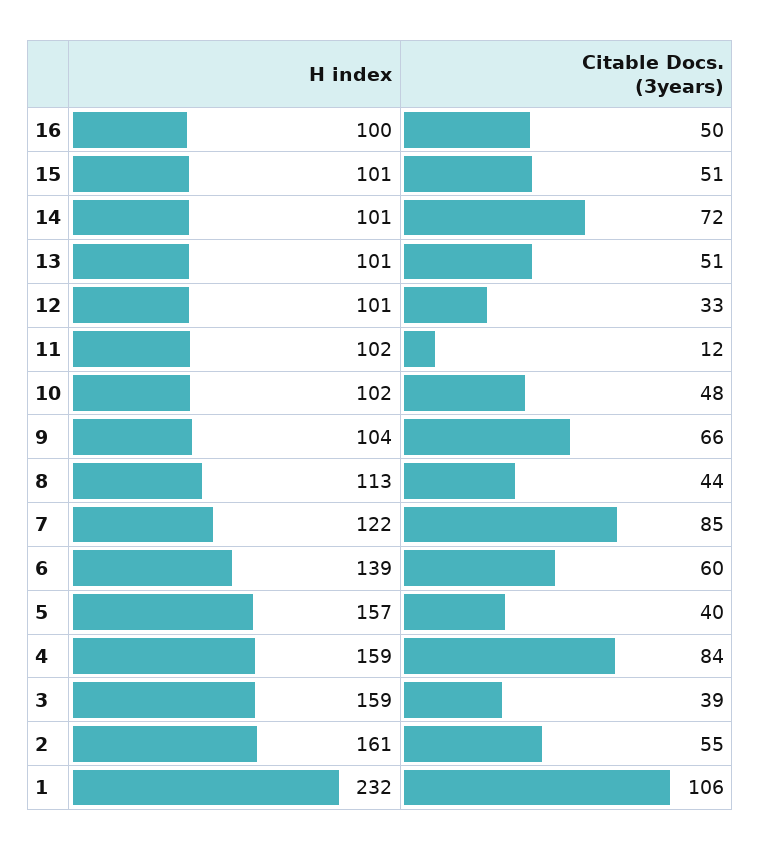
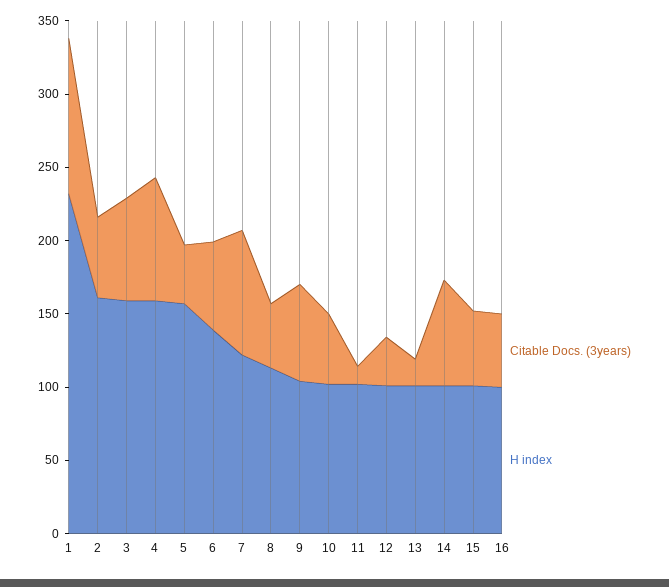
Citable Docs. (3years), 13: 51 -> 20
Citable Docs. (3years), 3: 39 -> 70

